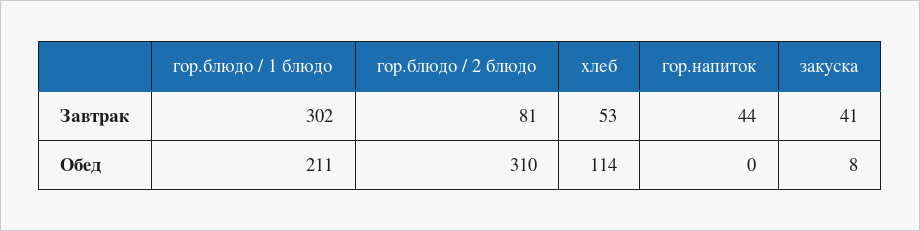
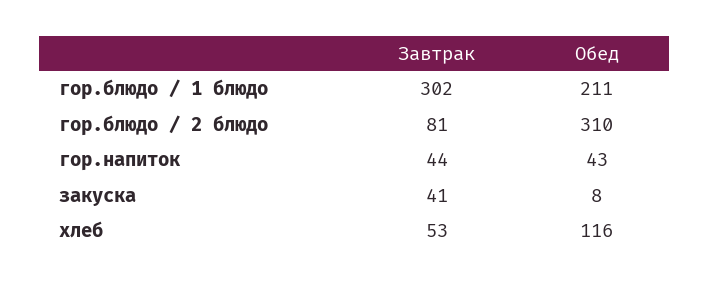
хлеб, Обед: 114 -> 116
гор.напиток, Обед: 0 -> 43

